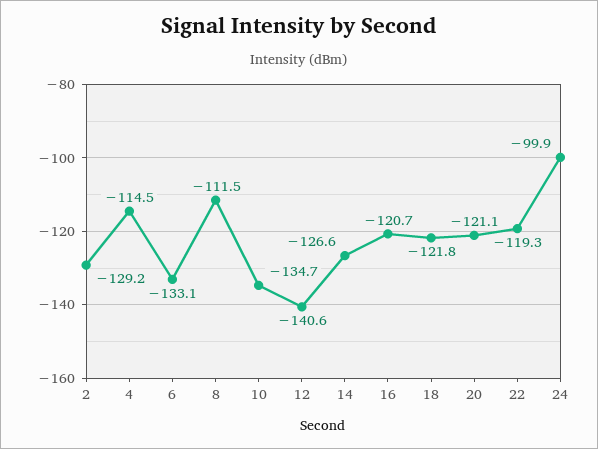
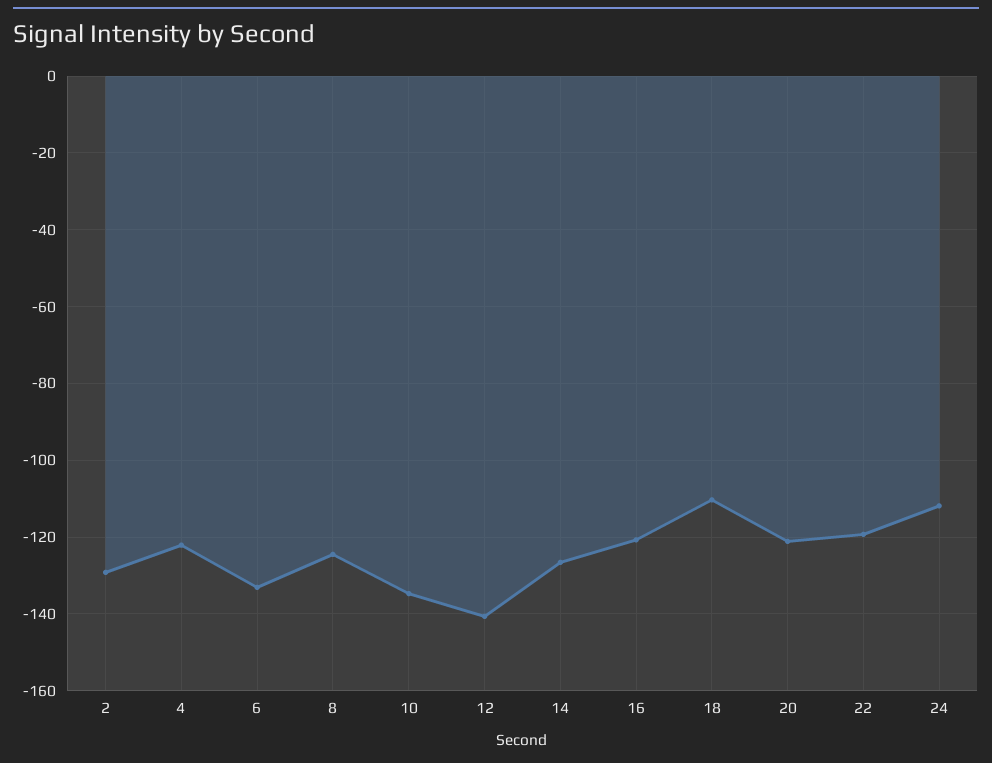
4: -114.5 -> -122
8: -111.5 -> -124
18: -121.8 -> -110
24: -99.9 -> -112

